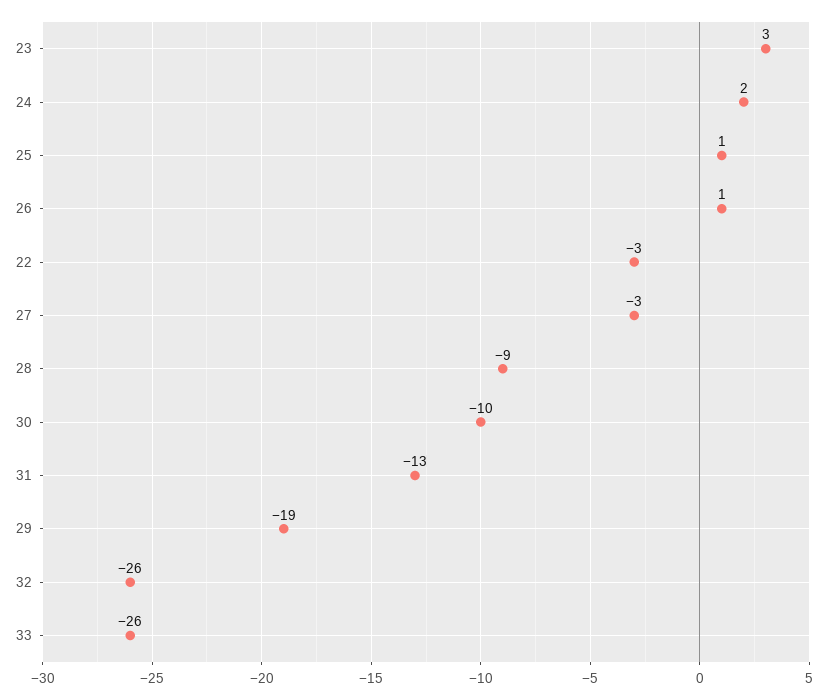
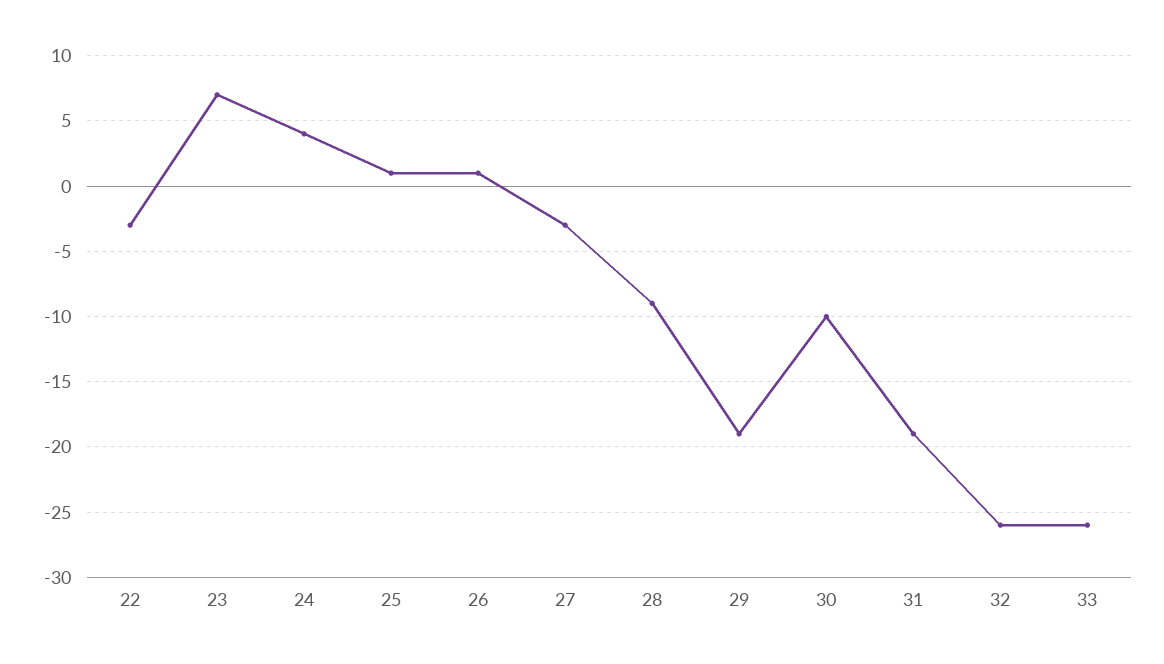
23: 3 -> 7
24: 2 -> 4
31: -13 -> -19

